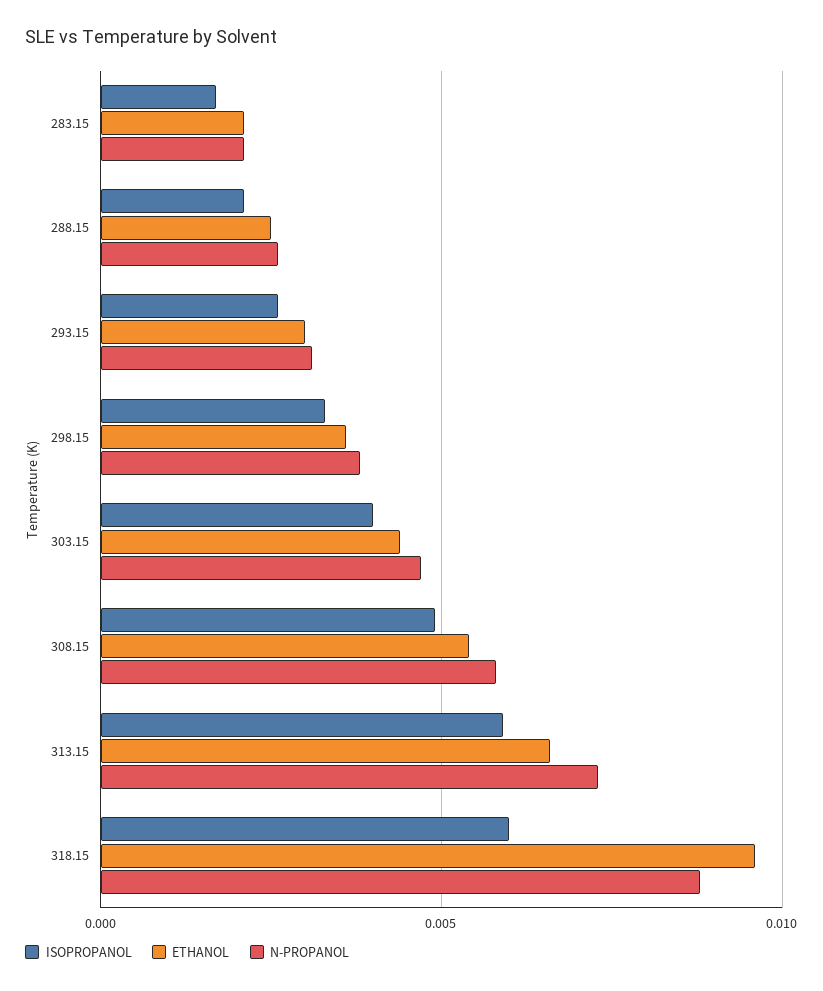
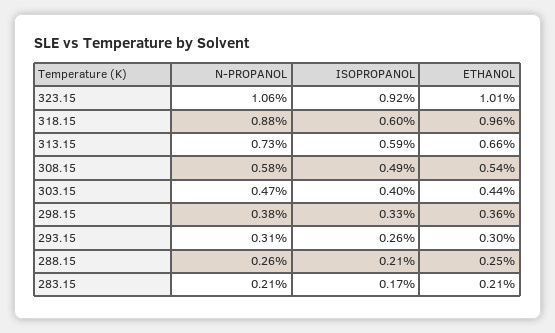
N-PROPANOL, 323.15: none -> 0.0106
ISOPROPANOL, 323.15: none -> 0.0092
ETHANOL, 323.15: none -> 0.0101

